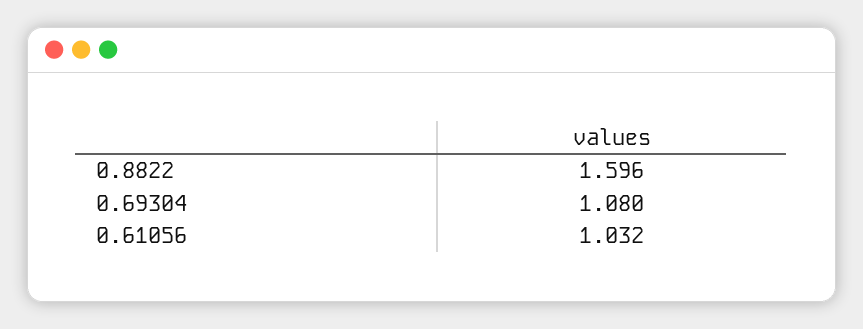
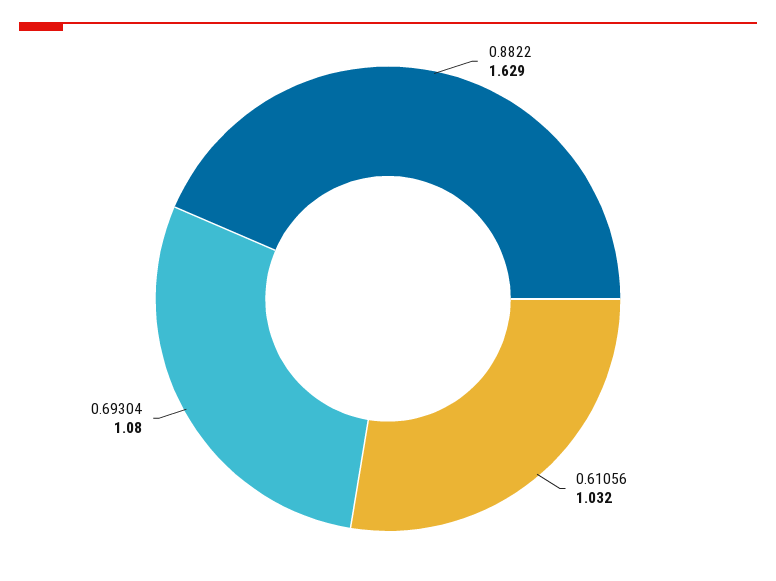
0.8822: 1.596 -> 1.629

